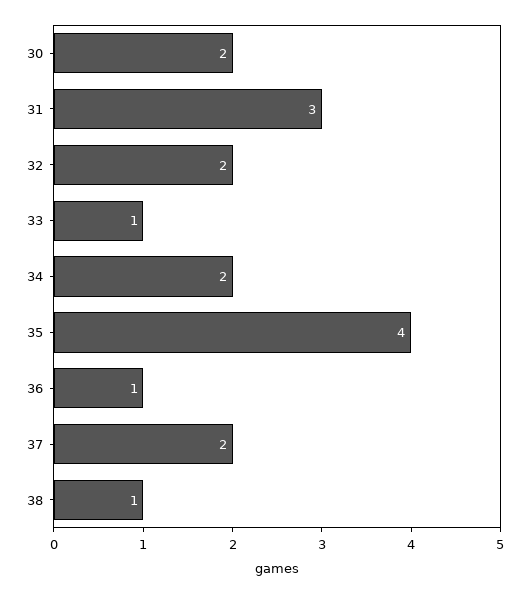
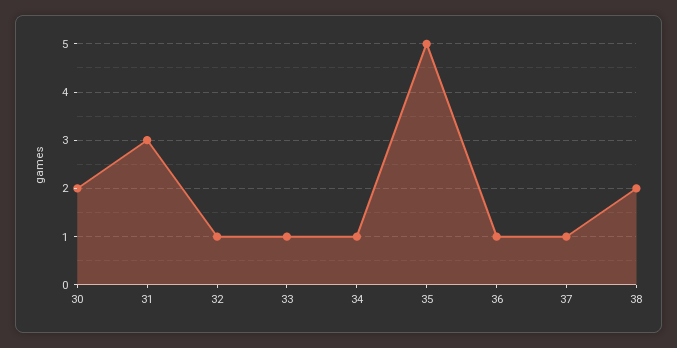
32: 2 -> 1
34: 2 -> 1
35: 4 -> 5
37: 2 -> 1
38: 1 -> 2

